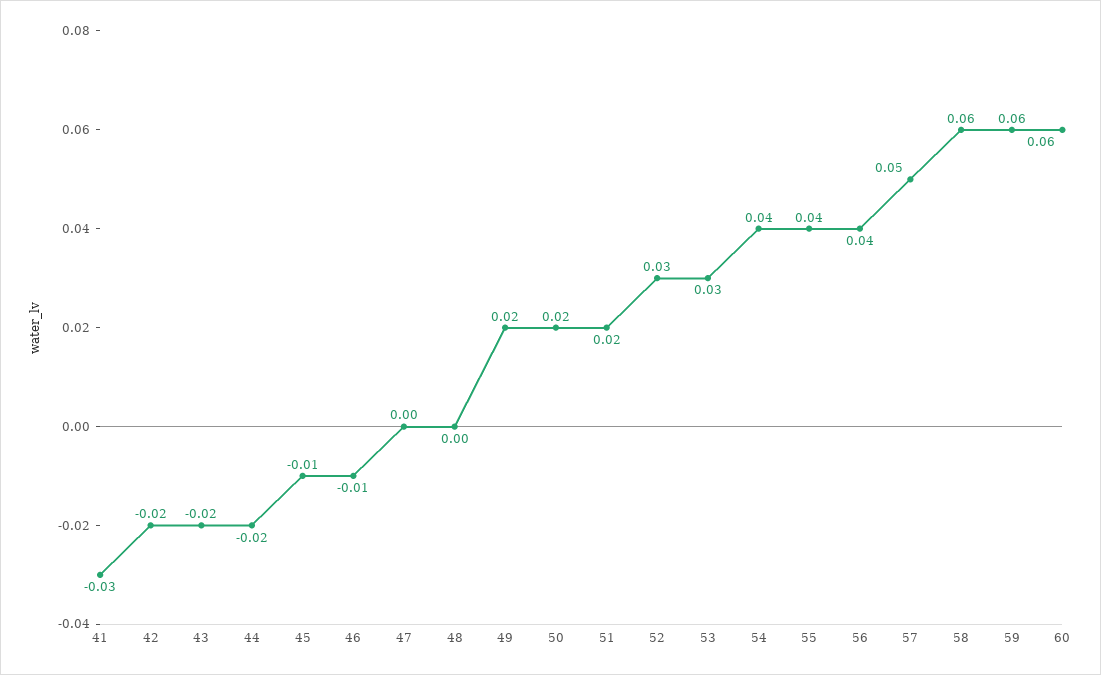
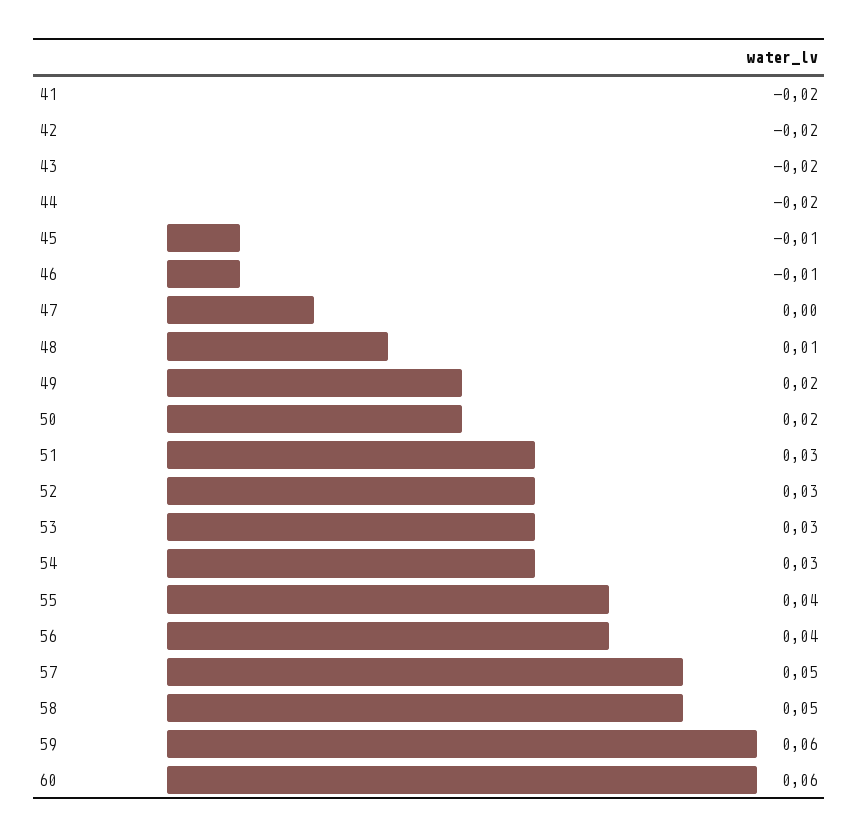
41: -0.03 -> -0.02
48: 0 -> 0.01
51: 0.02 -> 0.03
54: 0.04 -> 0.03
58: 0.06 -> 0.05

